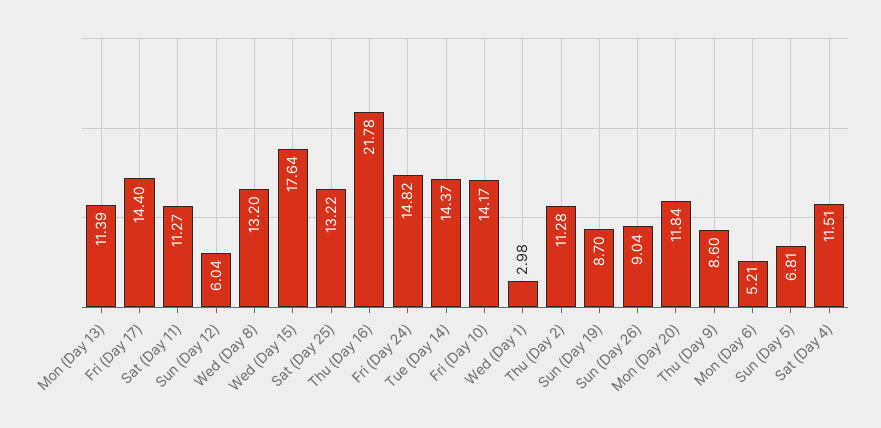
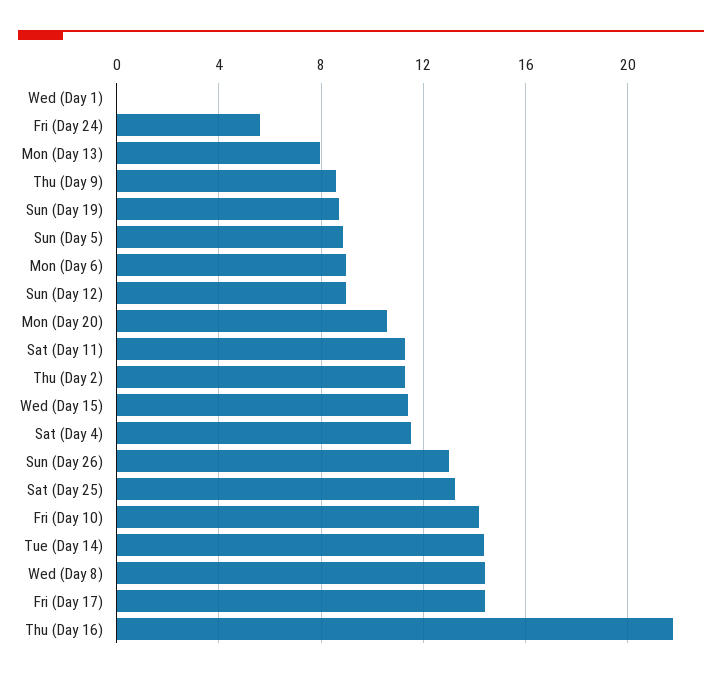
Mon (Day 13): 11.39 -> 8
Sun (Day 12): 6.04 -> 9
Wed (Day 8): 13.2 -> 14.5
Wed (Day 15): 17.64 -> 11.5
Fri (Day 24): 14.82 -> 5.5
Wed (Day 1): 2.98 -> 0
Sun (Day 26): 9.04 -> 13
Mon (Day 20): 11.84 -> 10.5
Mon (Day 6): 5.21 -> 9
Sun (Day 5): 6.81 -> 9

